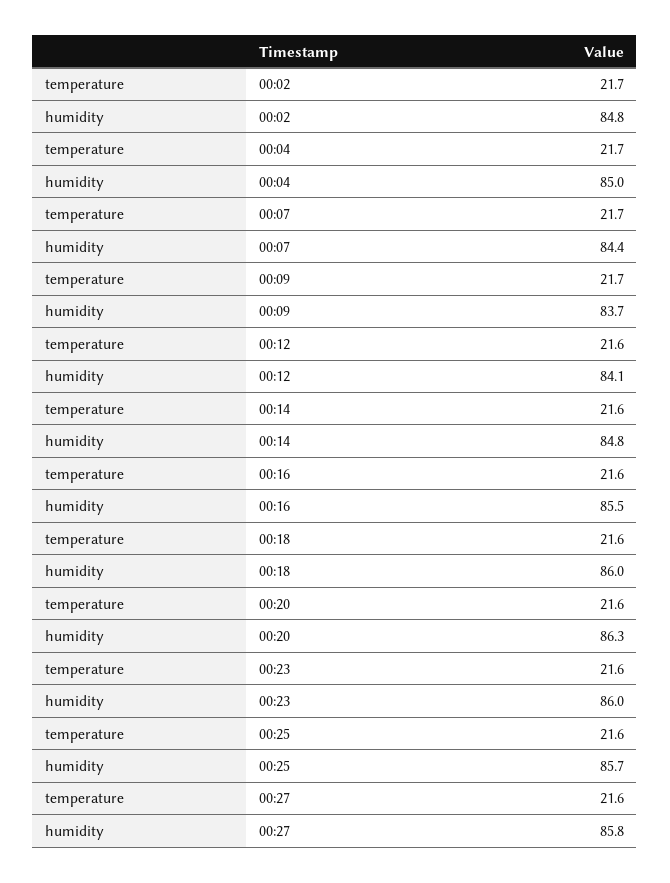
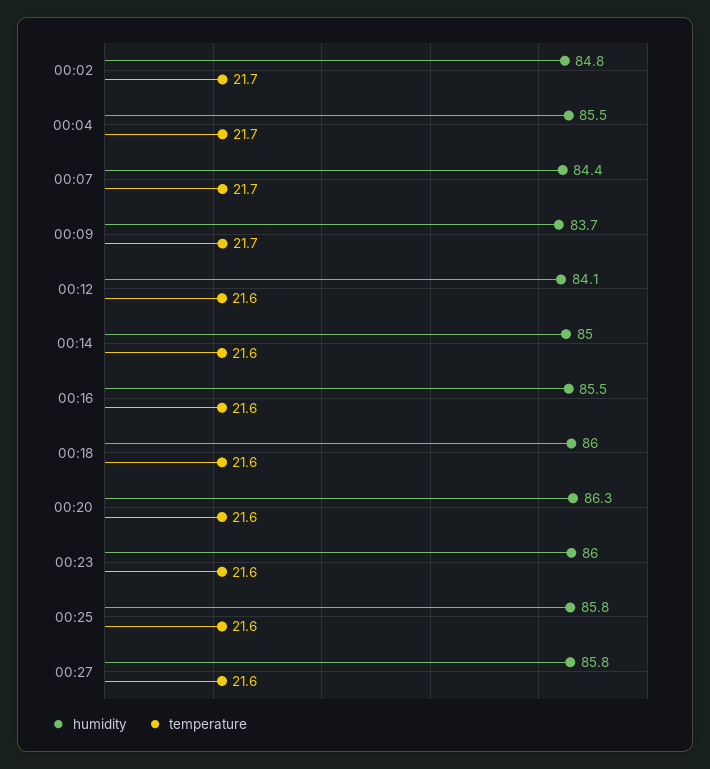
humidity, 00:04: 85 -> 85.5
humidity, 00:14: 84.8 -> 85
humidity, 00:25: 85.7 -> 85.8

